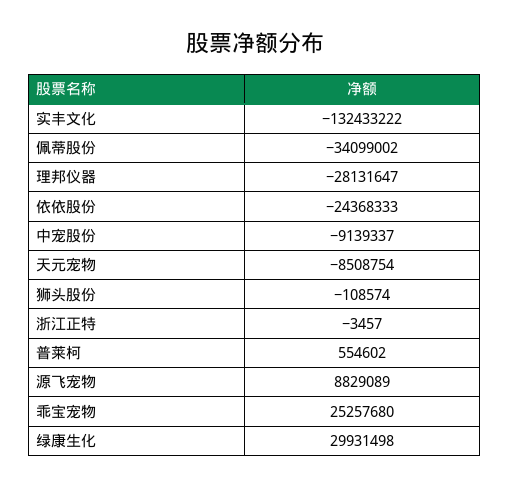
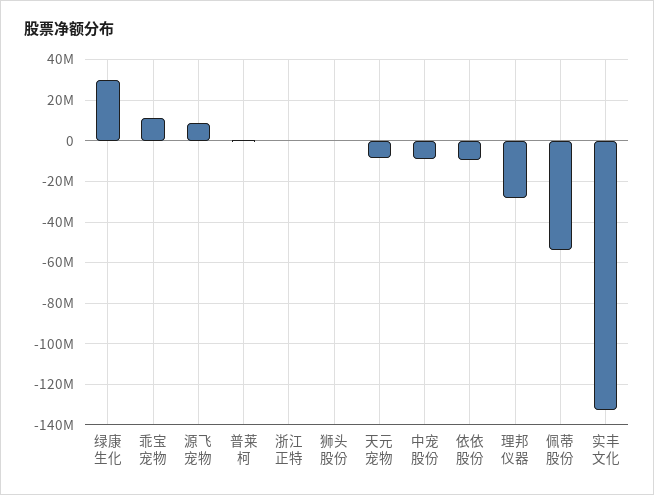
佩蒂股份: -34099002 -> -55000000
依依股份: -24368333 -> -10000000
乖宝宠物: 25257680 -> 10000000

